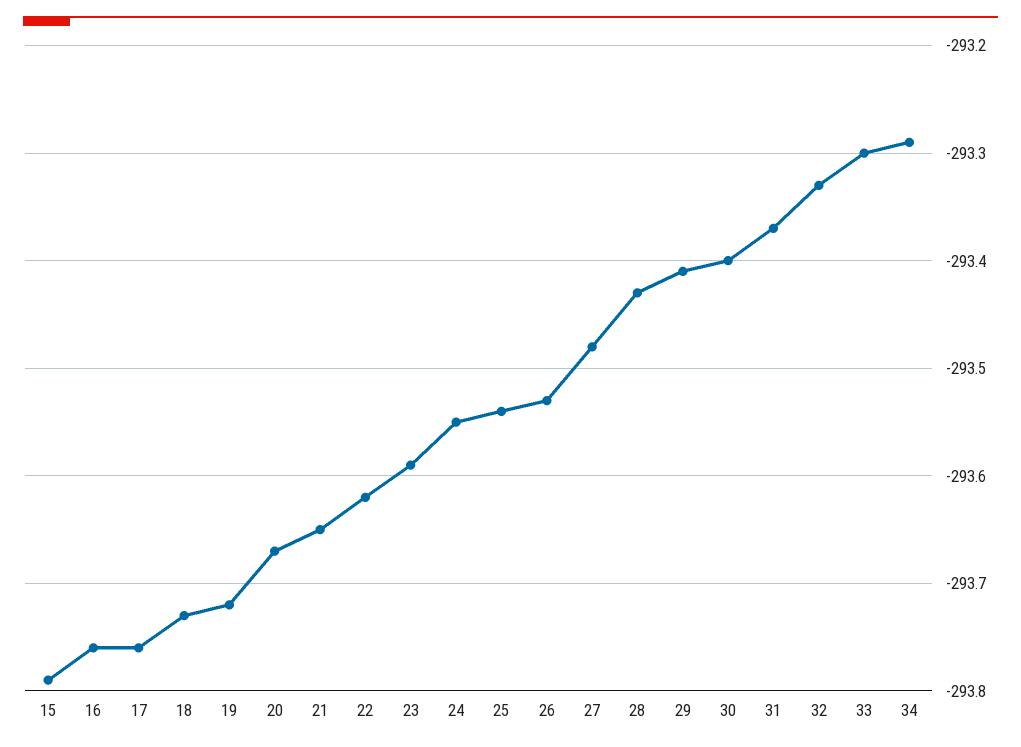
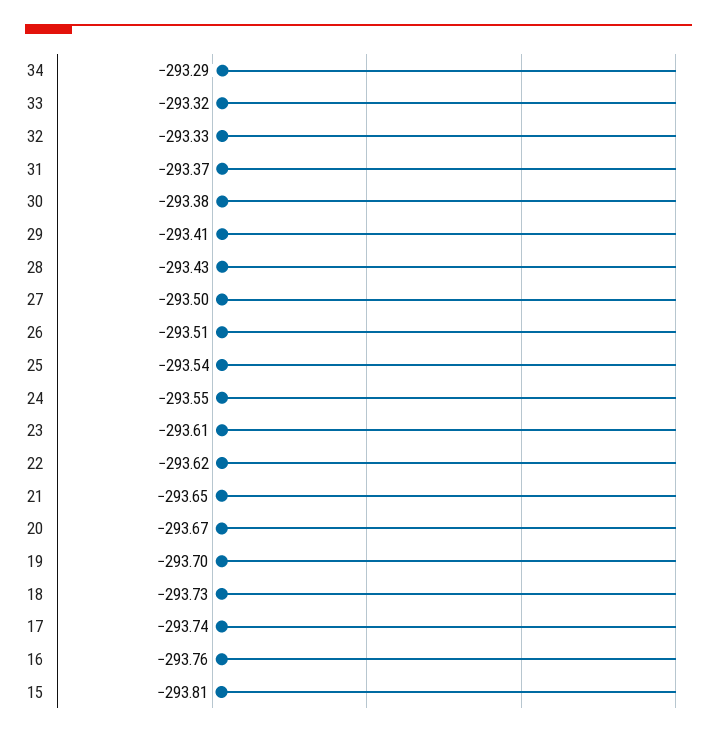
15: -293.79 -> -293.81
17: -293.76 -> -293.74
19: -293.72 -> -293.7
23: -293.59 -> -293.61
26: -293.53 -> -293.51
27: -293.48 -> -293.5
30: -293.4 -> -293.38
33: -293.3 -> -293.32

